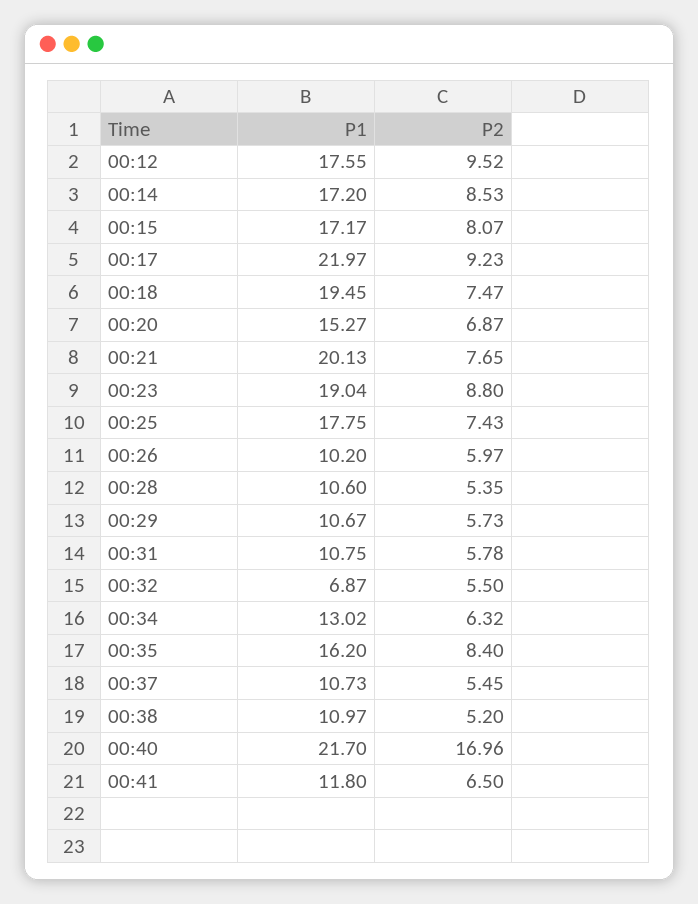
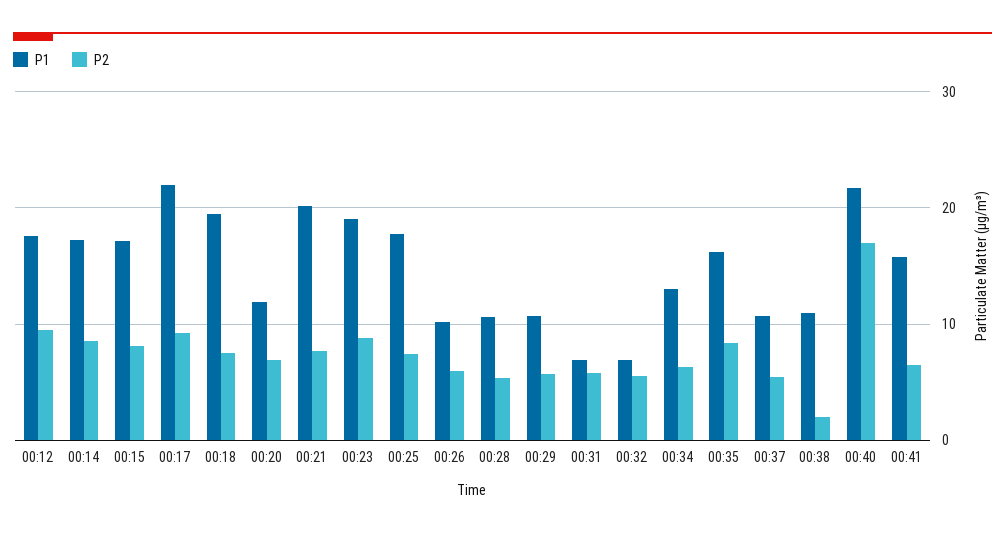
P1, 00:20: 15.27 -> 12
P1, 00:31: 10.75 -> 7
P2, 00:38: 5.2 -> 2
P1, 00:41: 11.8 -> 16

